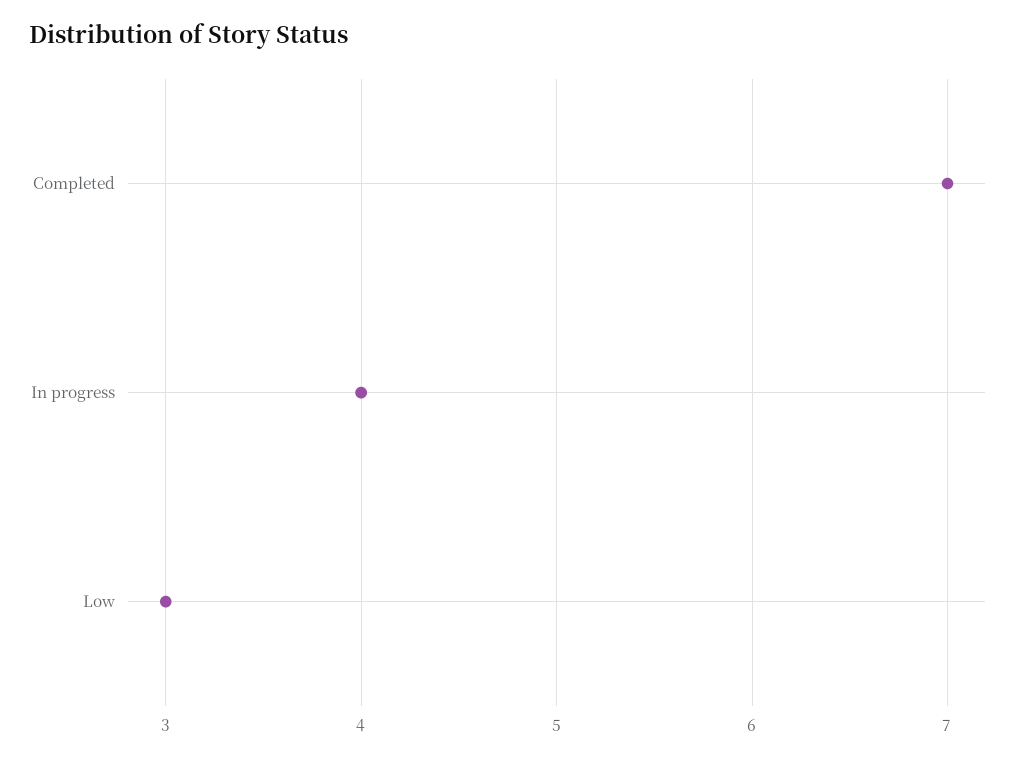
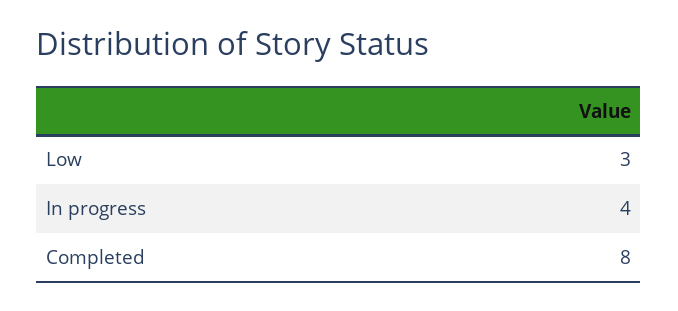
Completed: 7 -> 8

